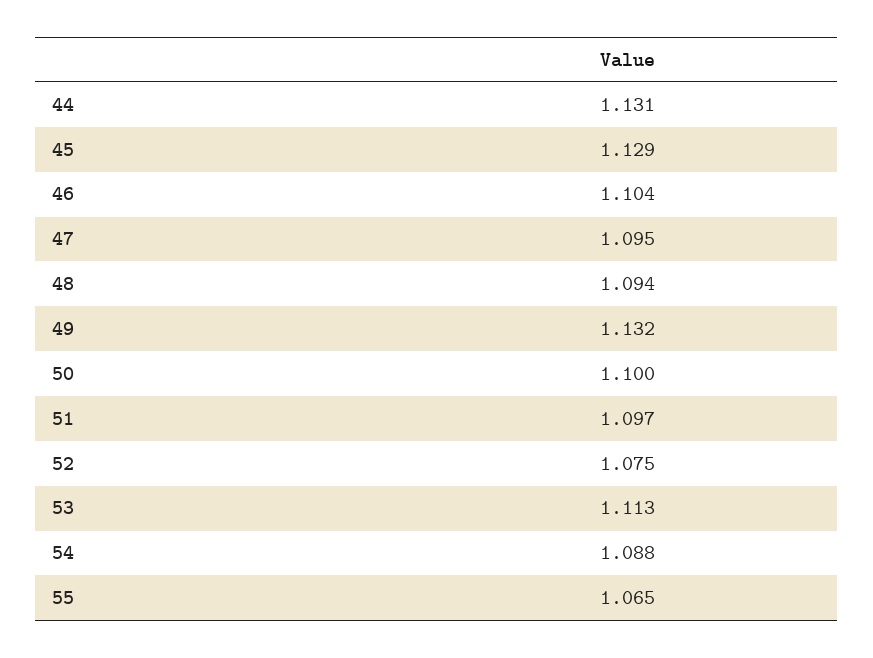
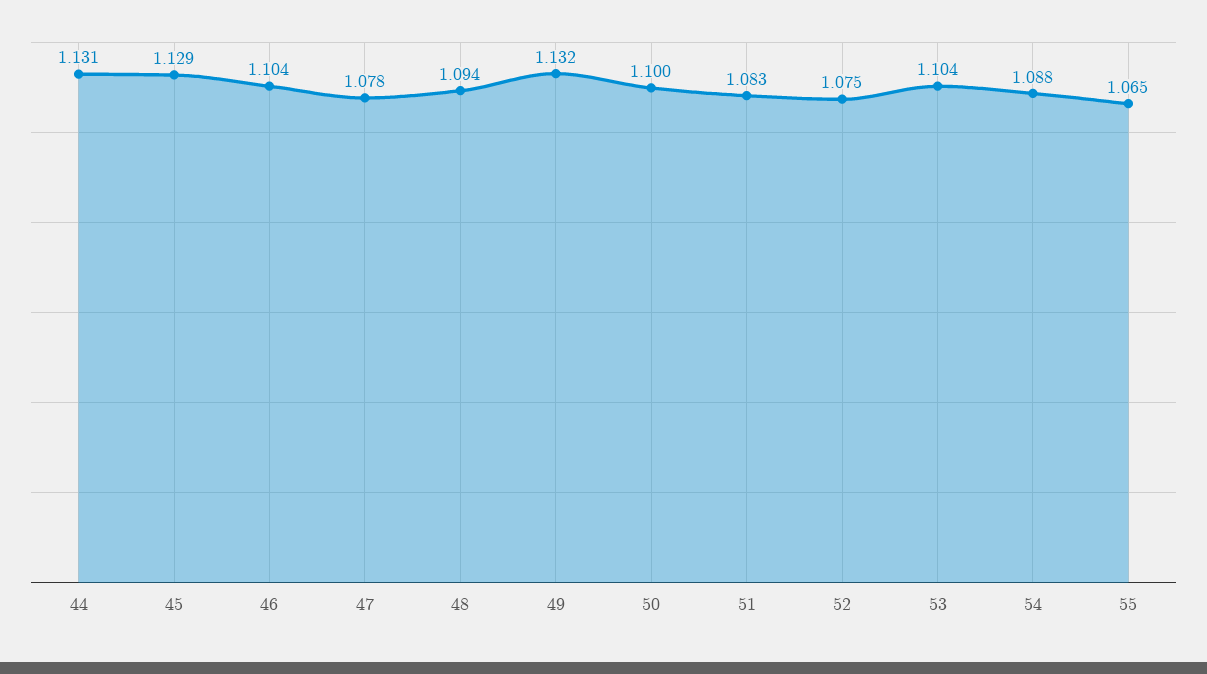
47: 1.095 -> 1.078
51: 1.097 -> 1.083
53: 1.113 -> 1.104

